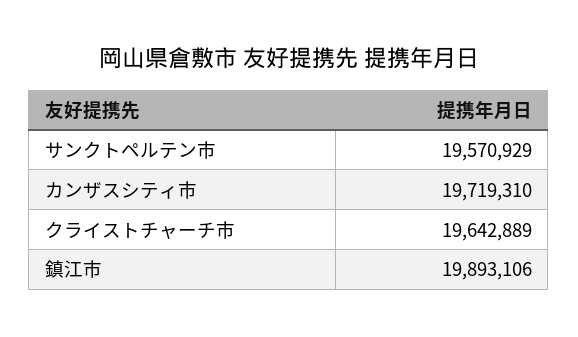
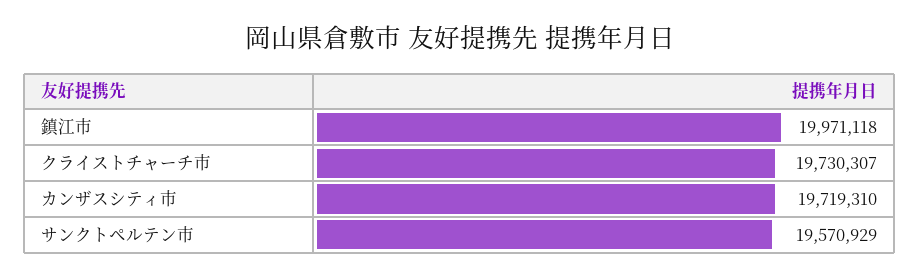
クライストチャーチ市: 19642889 -> 19730307
鎮江市: 19893106 -> 19971118

